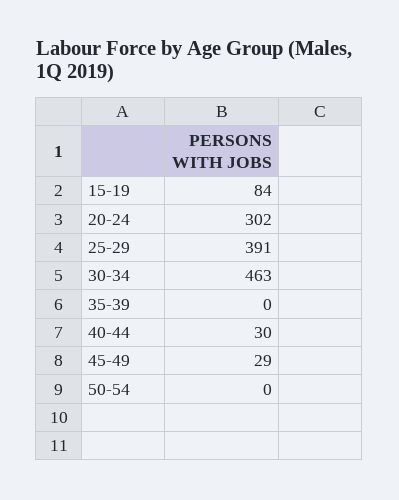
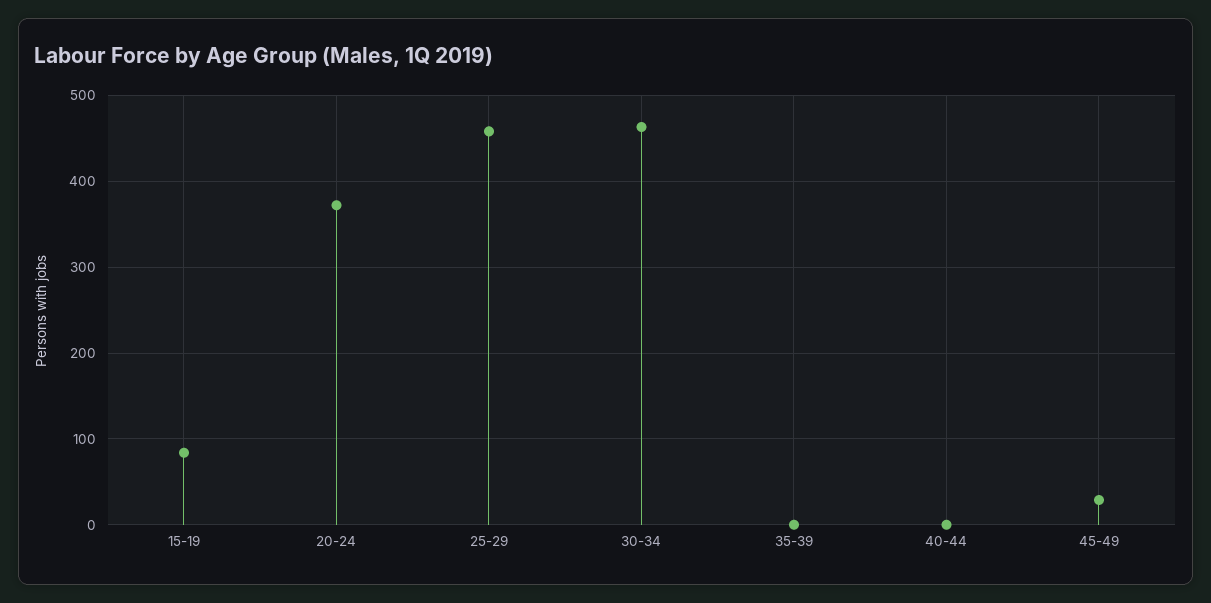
20-24: 302 -> 370
25-29: 391 -> 460
40-44: 30 -> 0
50-54: 0 -> none

